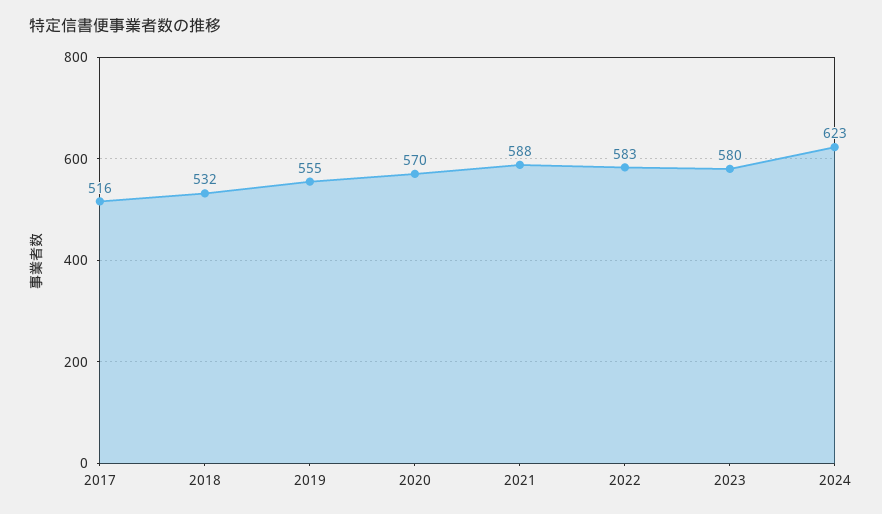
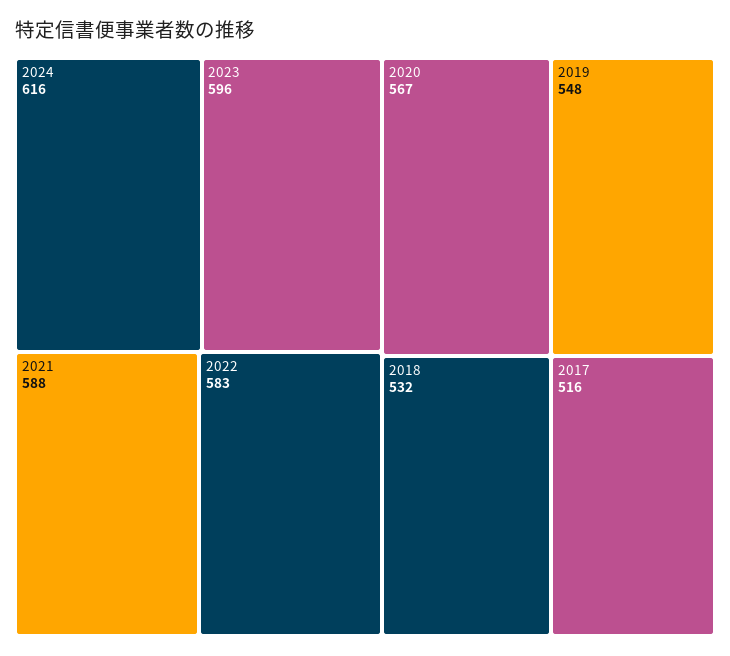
2019: 555 -> 548
2020: 570 -> 567
2023: 580 -> 596
2024: 623 -> 616

